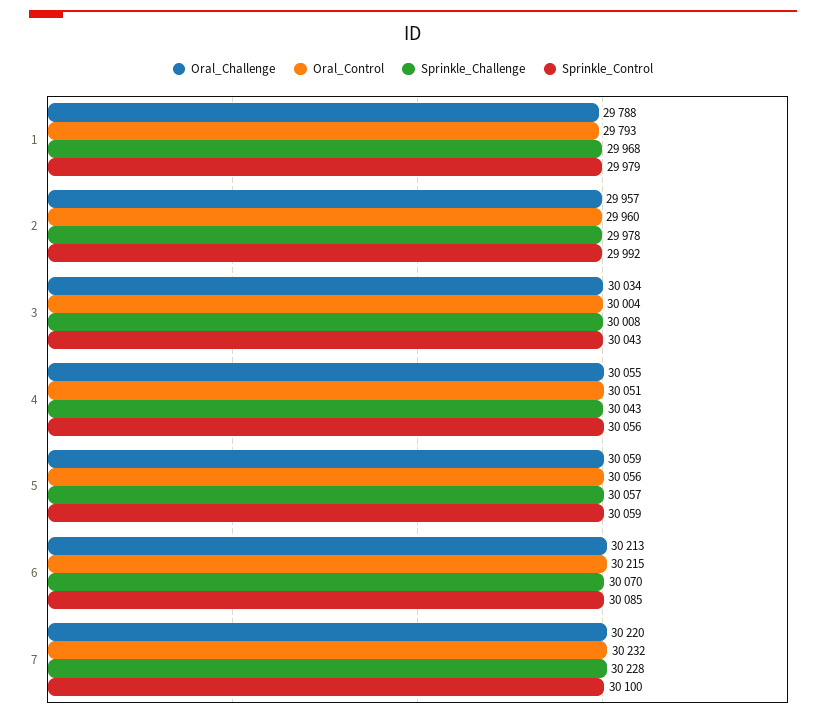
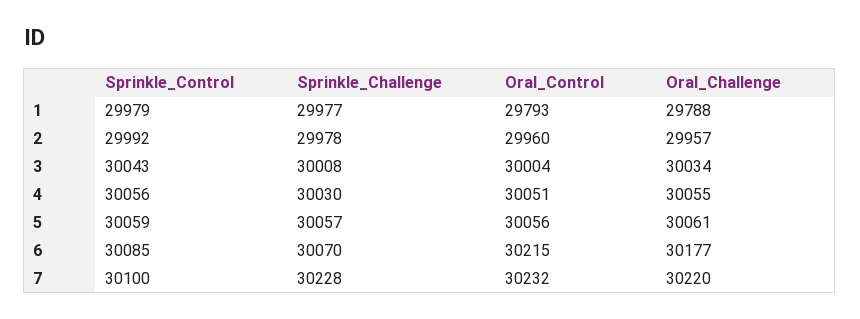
Sprinkle_Challenge, 1: 29968 -> 29977
Sprinkle_Challenge, 4: 30043 -> 30030
Oral_Challenge, 5: 30059 -> 30061
Oral_Challenge, 6: 30213 -> 30177

